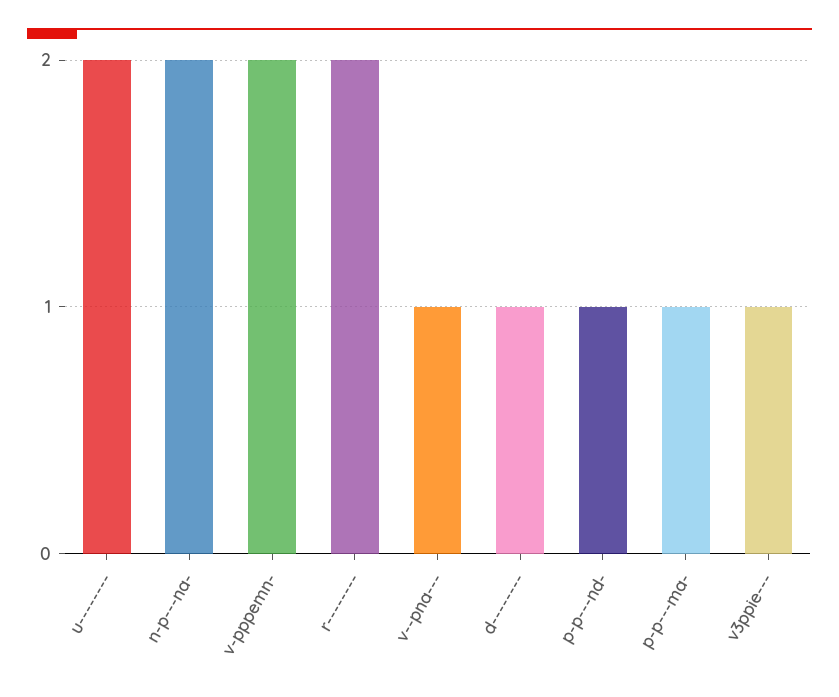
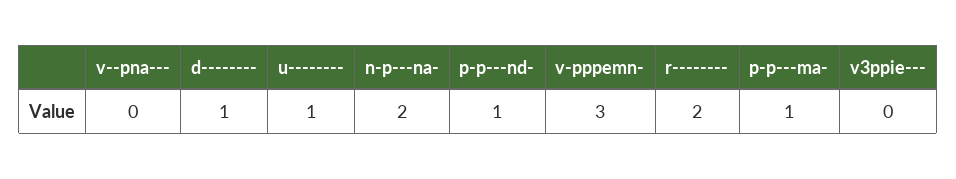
u--------: 2 -> 1
v-pppemn-: 2 -> 3
v--pna---: 1 -> 0
v3ppie---: 1 -> 0

